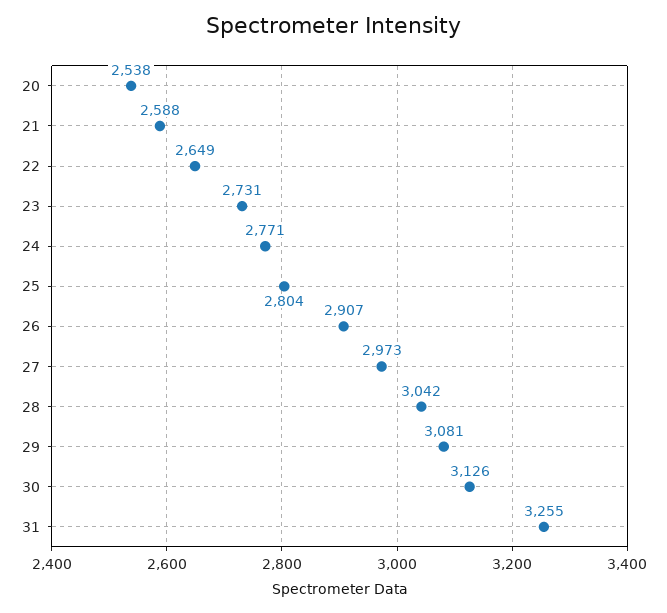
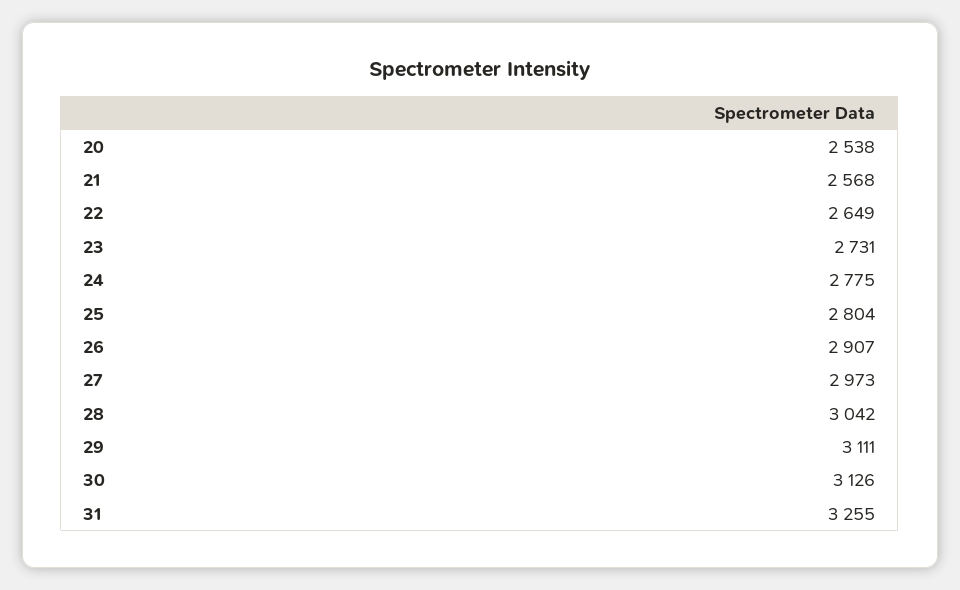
21: 2588 -> 2568
24: 2771 -> 2775
29: 3081 -> 3111

